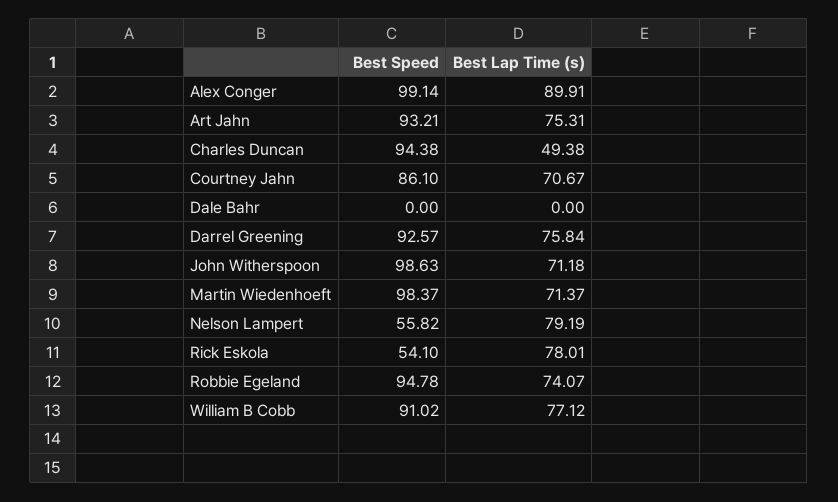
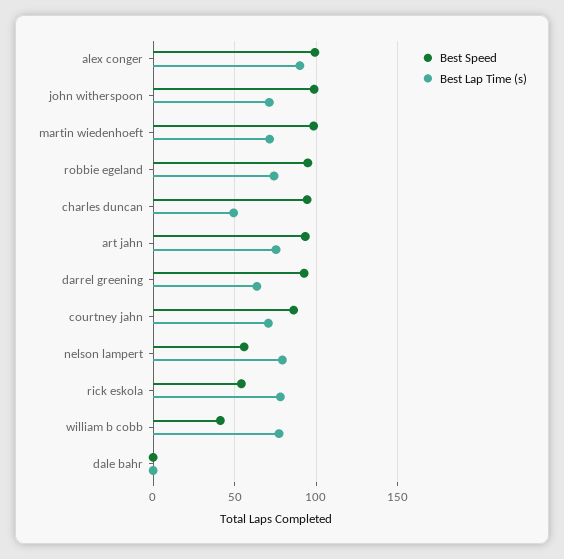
Best Lap Time (s), Darrel Greening: 75.84 -> 65
Best Speed, William B Cobb: 91.02 -> 40

